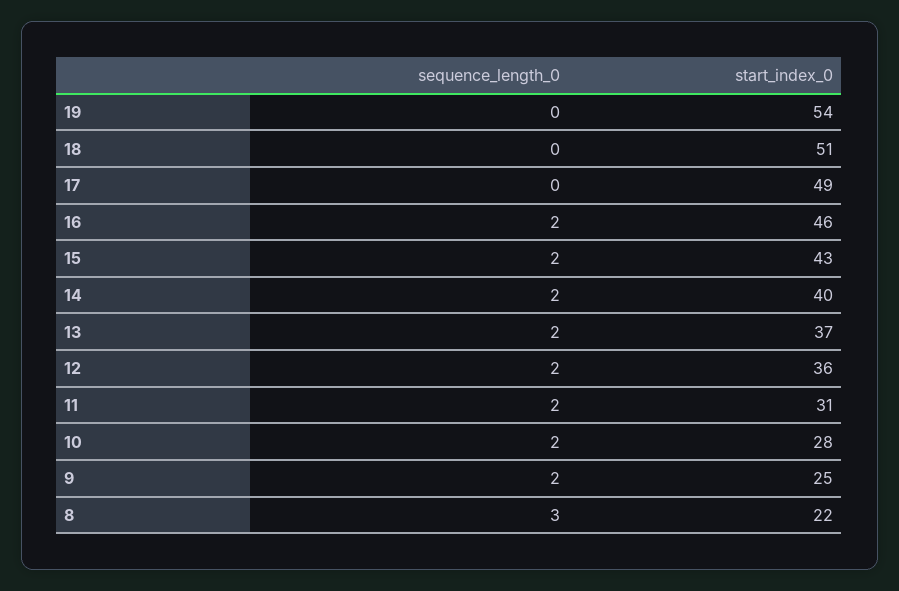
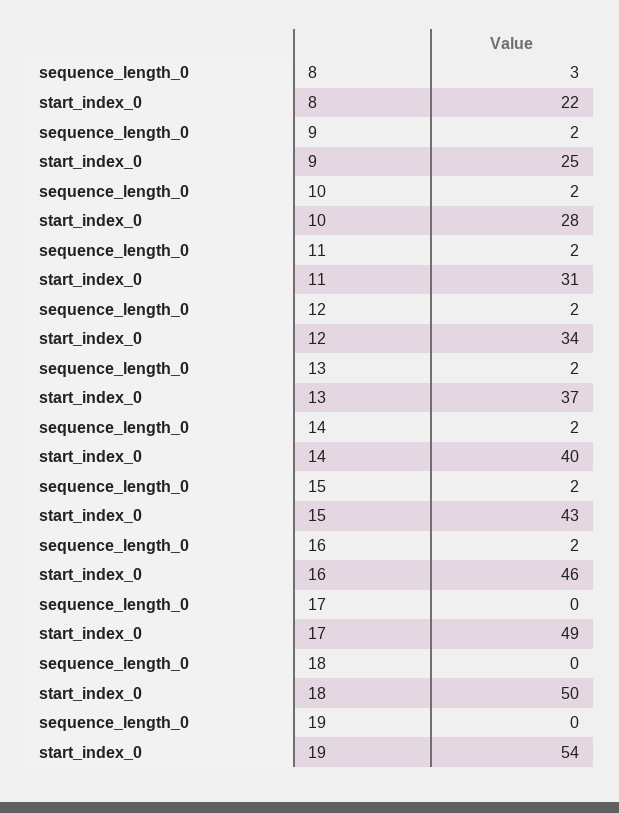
start_index_0, 18: 51 -> 50
start_index_0, 12: 36 -> 34

